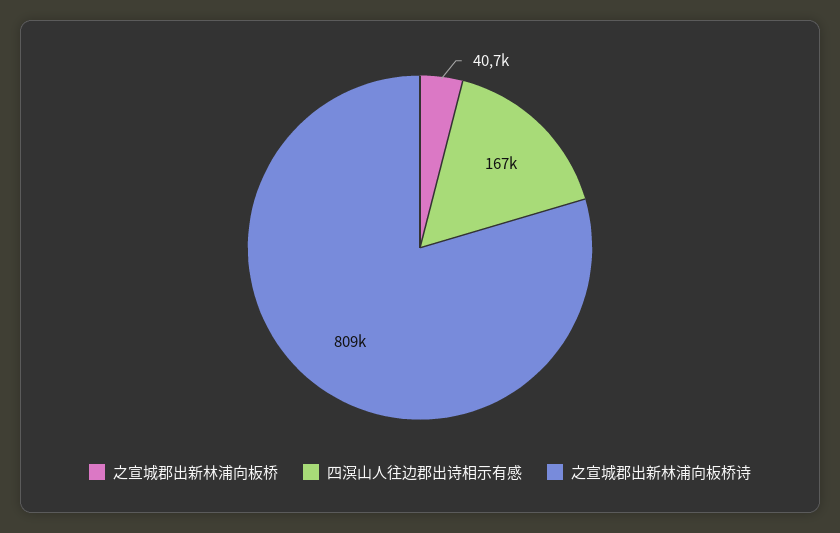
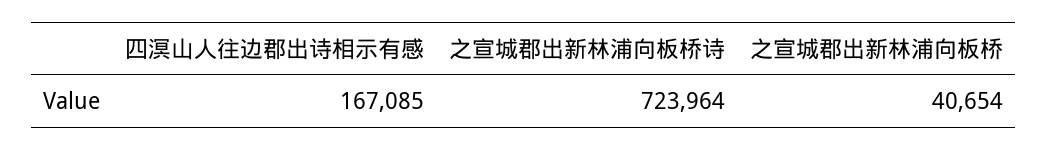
之宣城郡出新林浦向板桥诗: 809000 -> 723964

